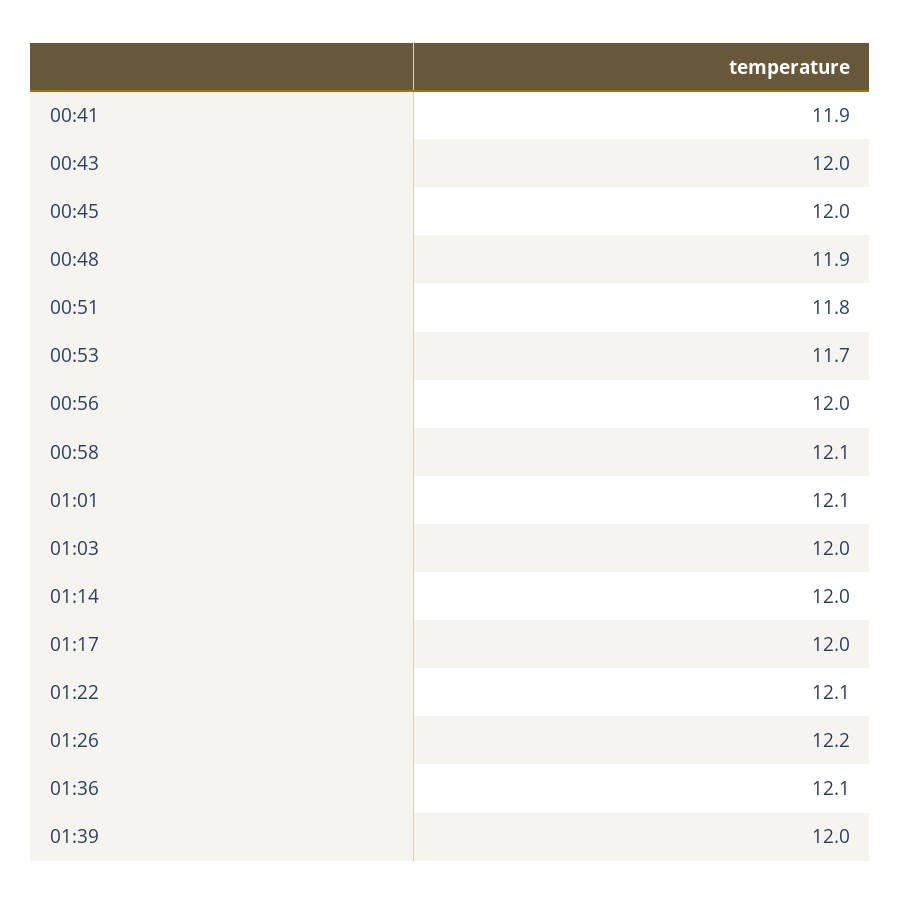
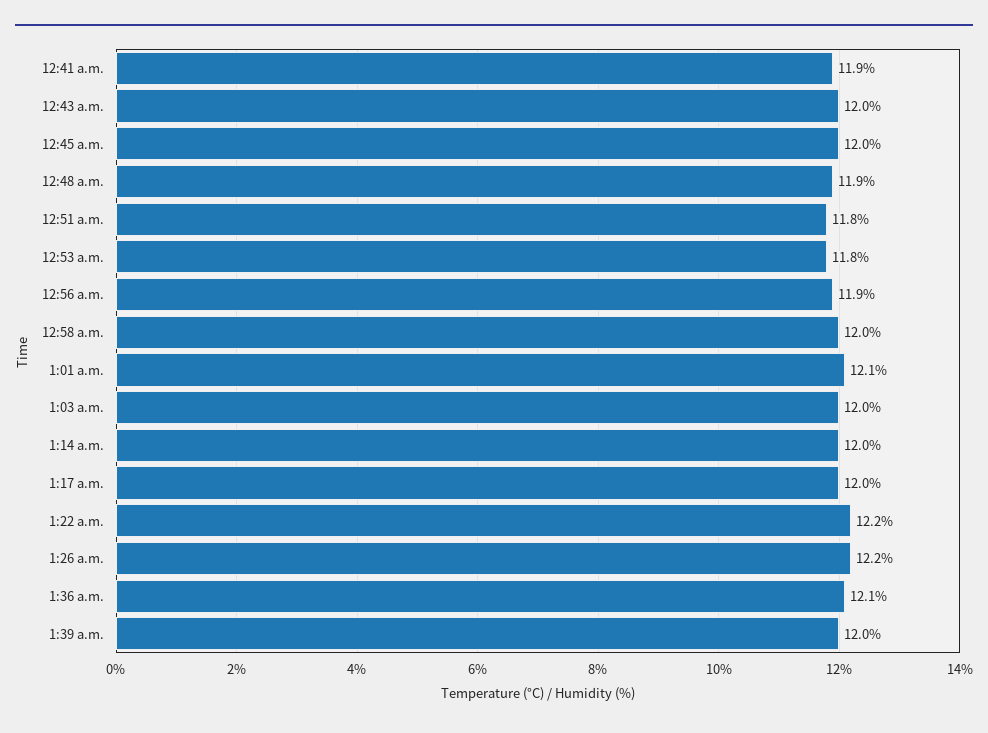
00:53: 11.7 -> 11.8
00:56: 12 -> 11.9
00:58: 12.1 -> 12
01:22: 12.1 -> 12.2

